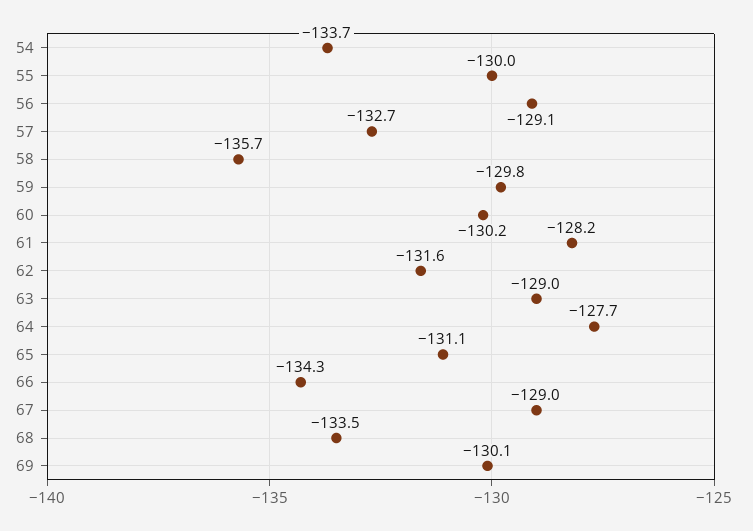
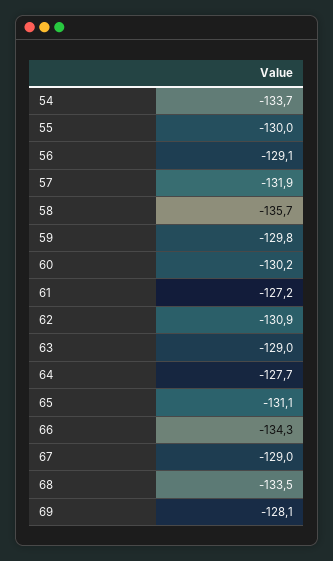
57: -132.7 -> -131.9
61: -128.2 -> -127.2
62: -131.6 -> -130.9
69: -130.1 -> -128.1

